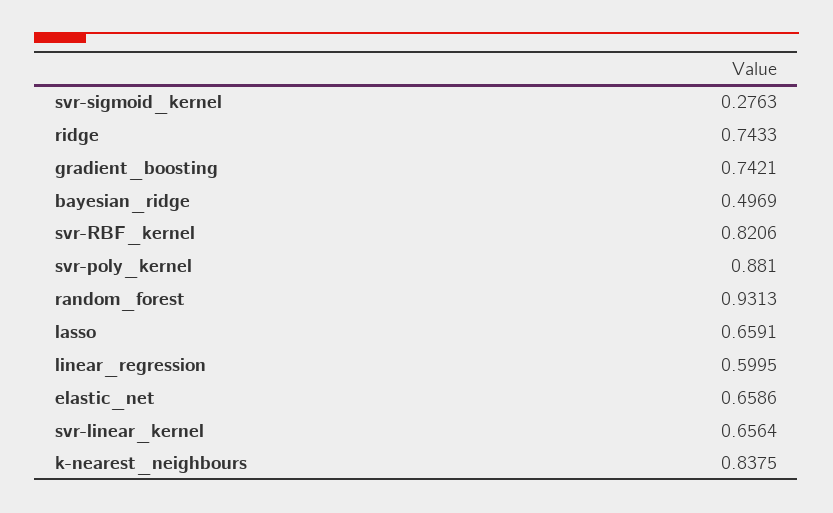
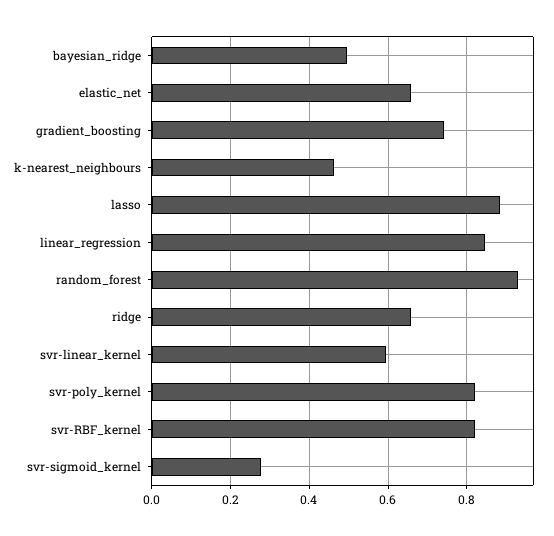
ridge: 0.7433 -> 0.66
svr-poly_kernel: 0.881 -> 0.82
lasso: 0.6591 -> 0.88
linear_regression: 0.5995 -> 0.84
svr-linear_kernel: 0.6564 -> 0.6
k-nearest_neighbours: 0.8375 -> 0.46

